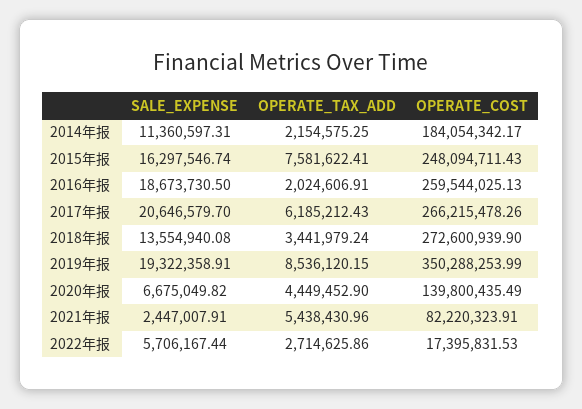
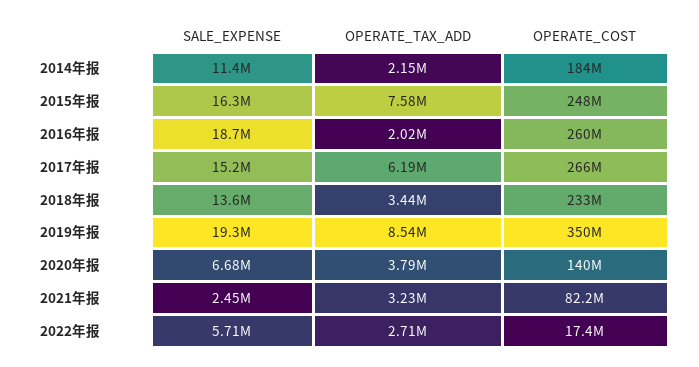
SALE_EXPENSE, 2017年报: 20646579.7 -> 15200000
OPERATE_COST, 2018年报: 272600939.9 -> 233000000
OPERATE_TAX_ADD, 2020年报: 4449452.9 -> 3790000
OPERATE_TAX_ADD, 2021年报: 5438430.96 -> 3230000

